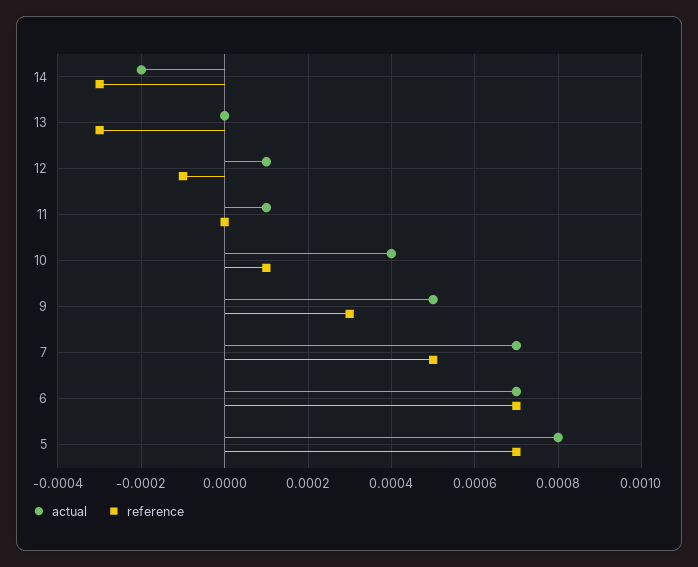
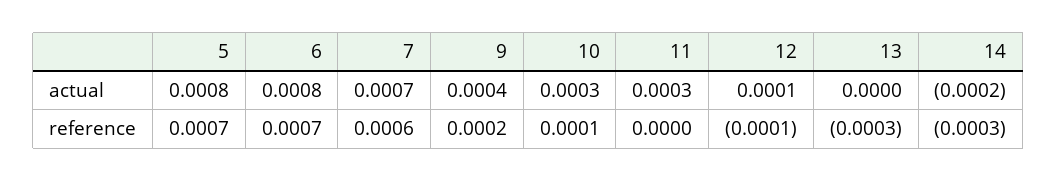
actual, 11: 0.0001 -> 0.0003
actual, 10: 0.0004 -> 0.0003
actual, 9: 0.0005 -> 0.0004
reference, 9: 0.0003 -> 0.0002
reference, 7: 0.0005 -> 0.0006
actual, 6: 0.0007 -> 0.0008

